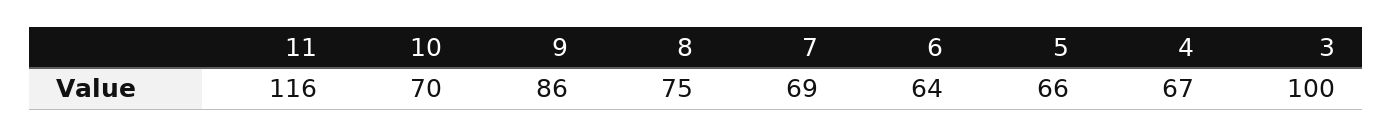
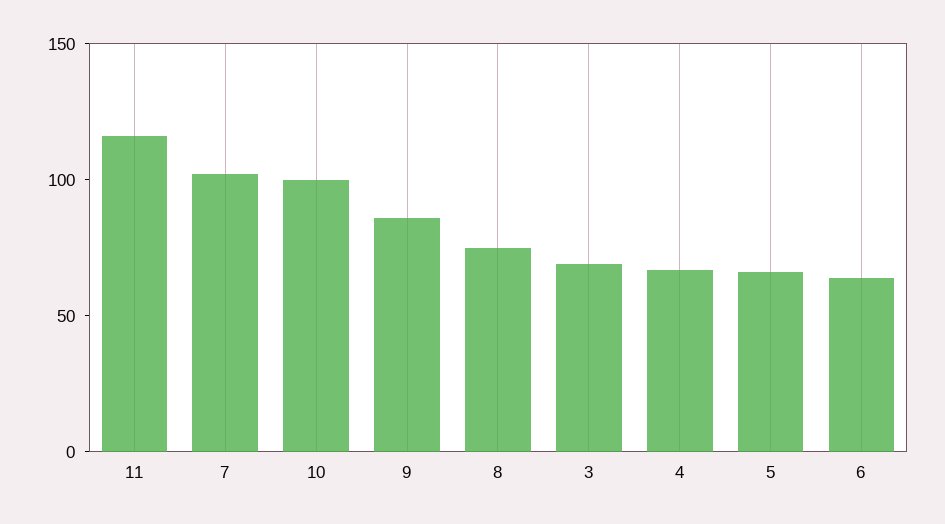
10: 70 -> 100
7: 69 -> 100
3: 100 -> 70

